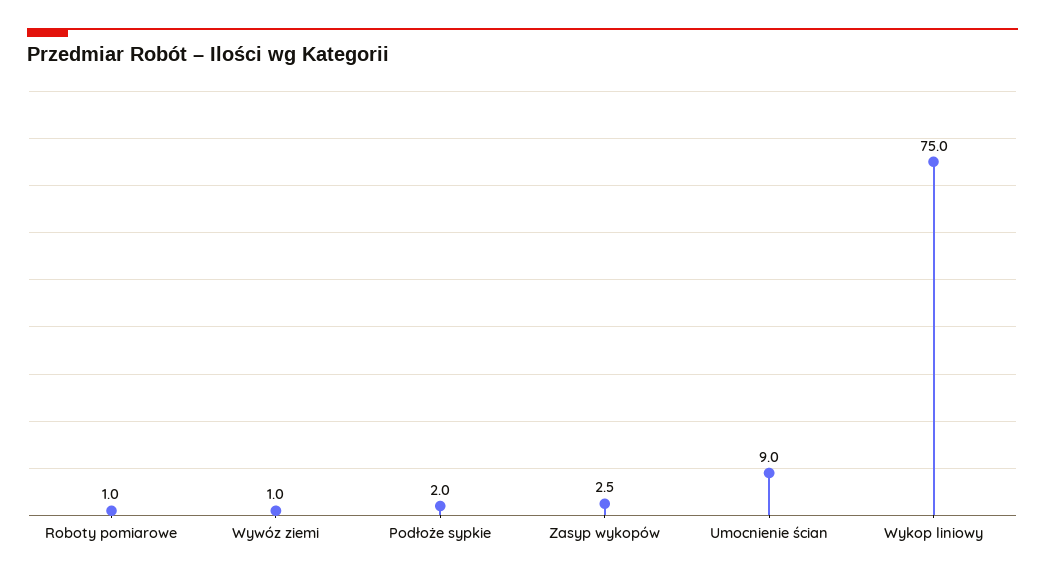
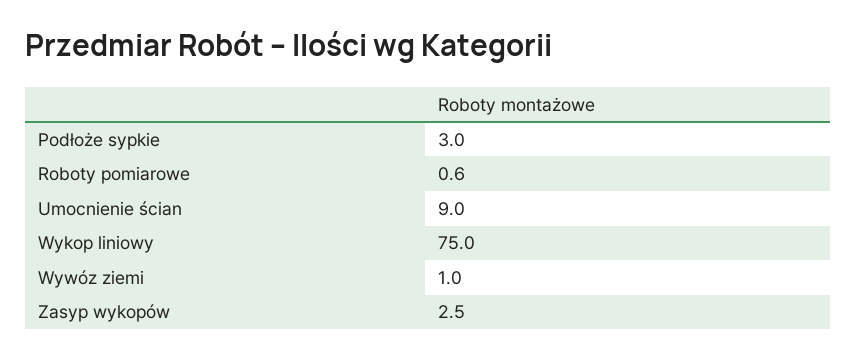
Roboty pomiarowe: 1 -> 0.6
Podłoże sypkie: 2 -> 3

